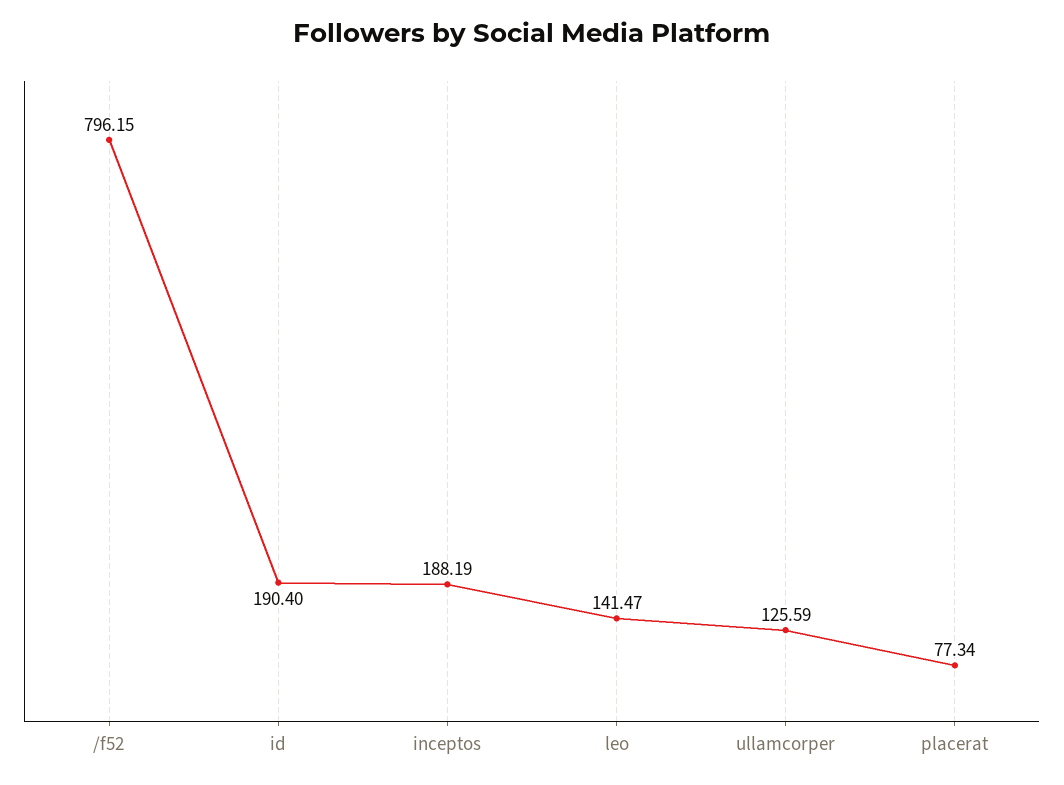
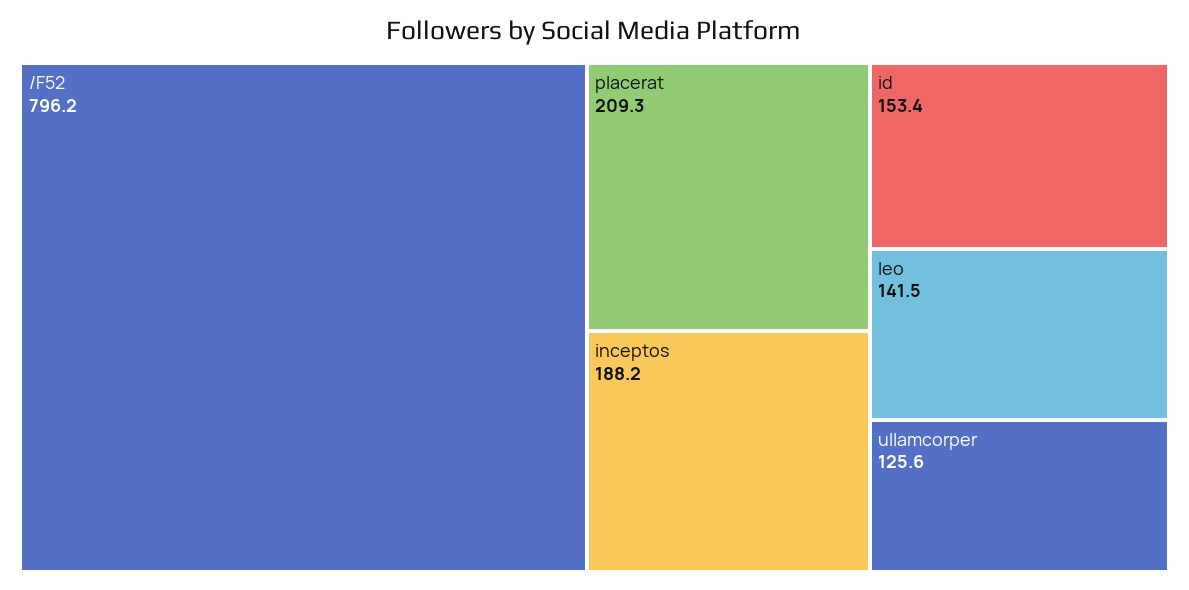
id: 190.4 -> 153.4
placerat: 77.34 -> 209.3

